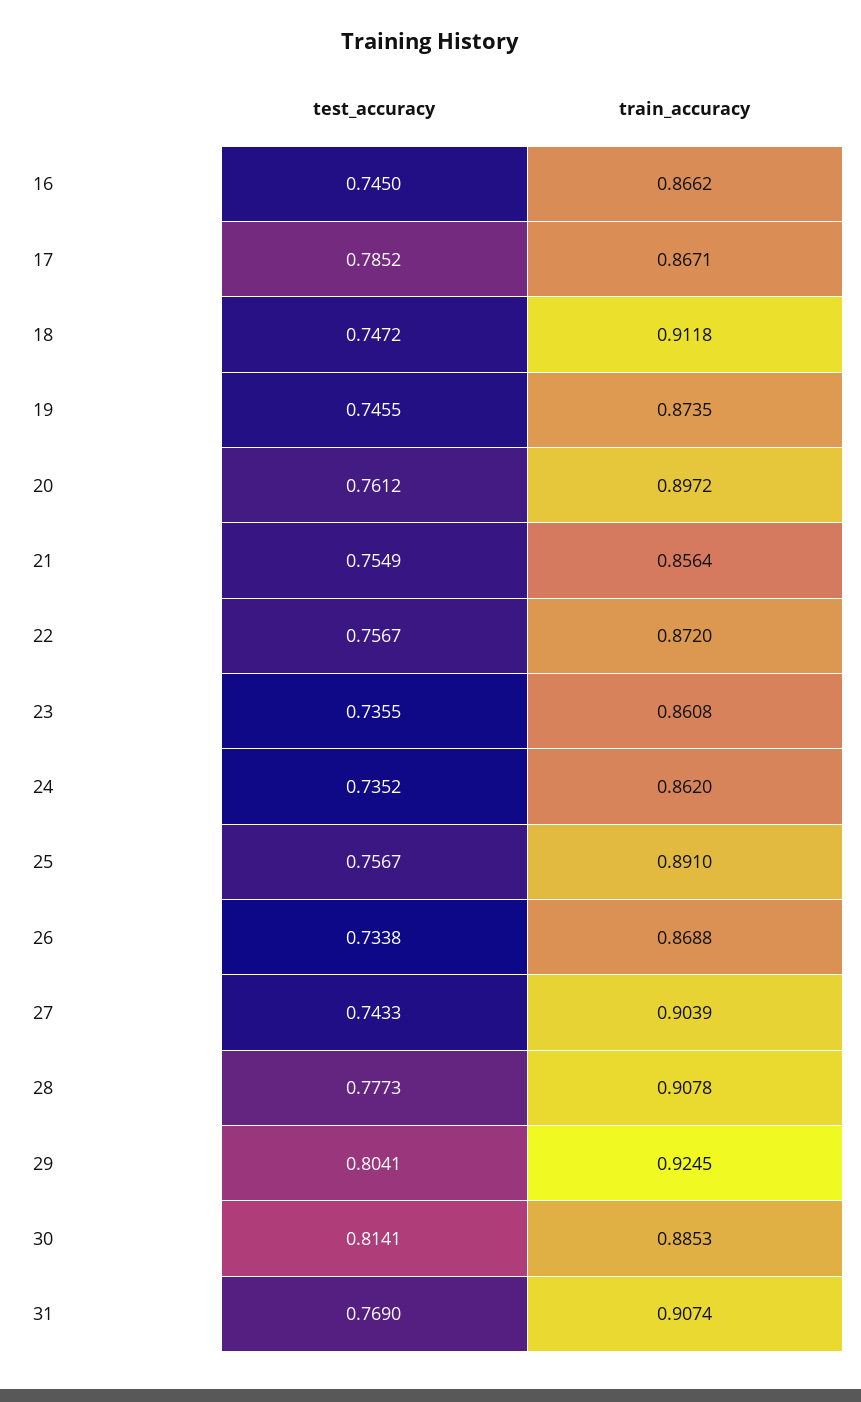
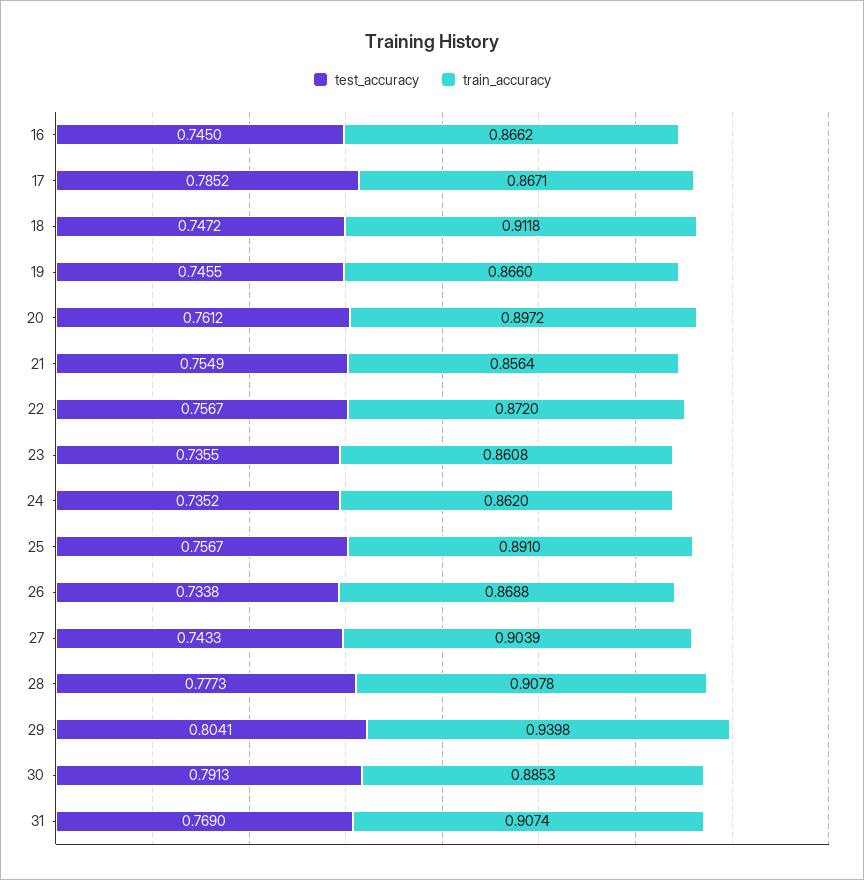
train_accuracy, 19: 0.8735 -> 0.866
train_accuracy, 29: 0.9245 -> 0.9398
test_accuracy, 30: 0.8141 -> 0.7913

